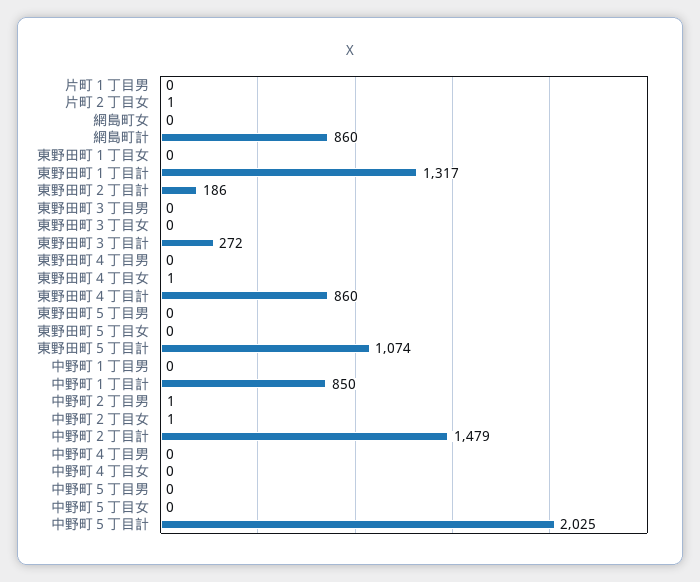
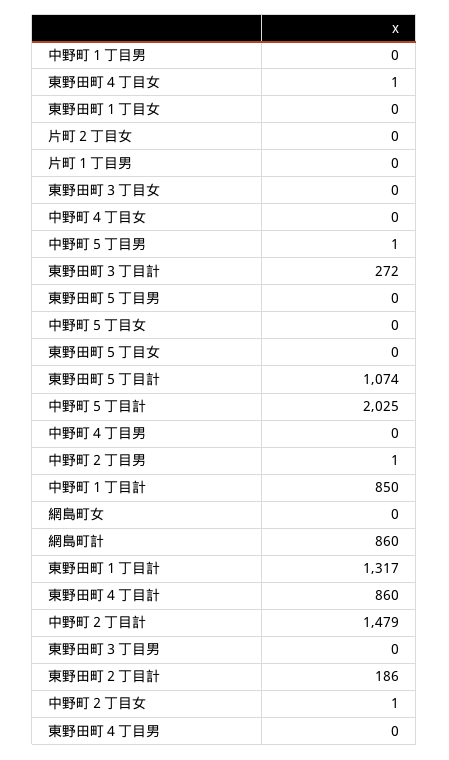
片町２丁目女: 1 -> 0
中野町５丁目男: 0 -> 1

